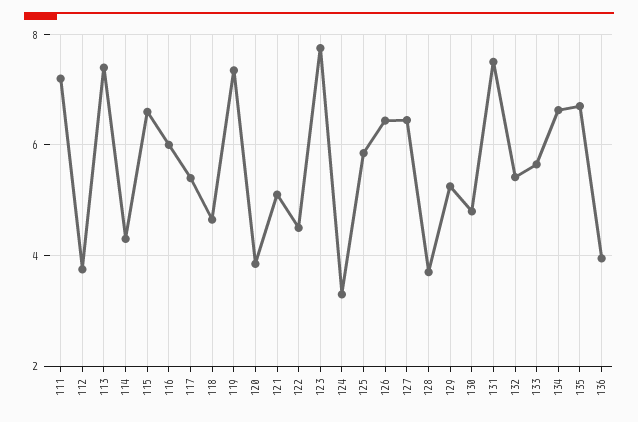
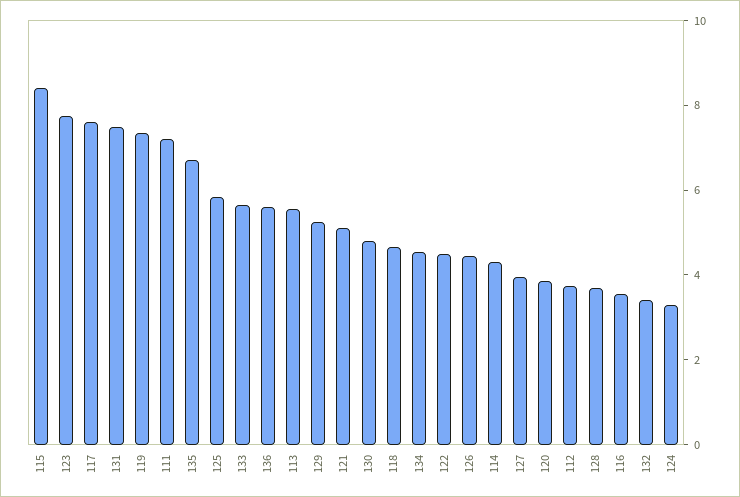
113: 7.4 -> 5.5
115: 6.6 -> 8.5
116: 6 -> 3.5
117: 5.4 -> 7.5
126: 6.4 -> 4.5
127: 6.4 -> 4
132: 5.4 -> 3.5
134: 6.6 -> 4.5
136: 4 -> 5.5

